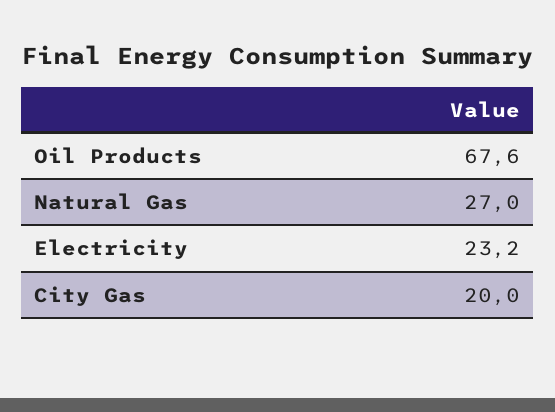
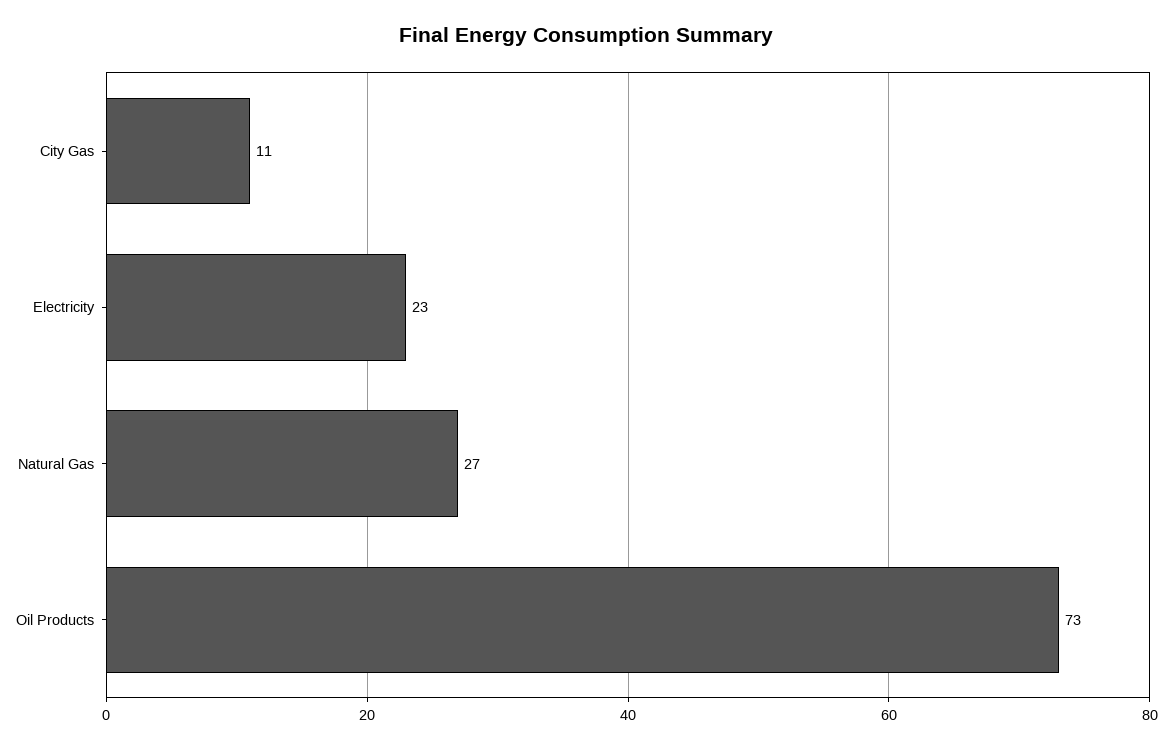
Oil Products: 67.6 -> 73
City Gas: 20 -> 11

